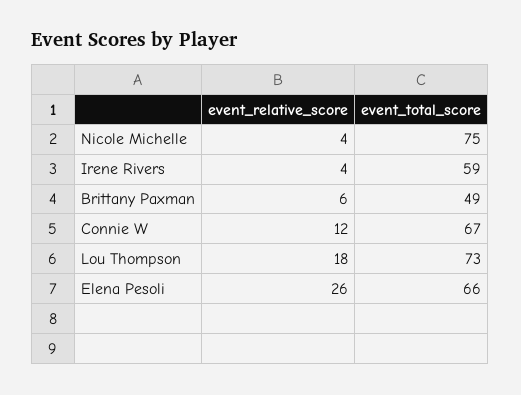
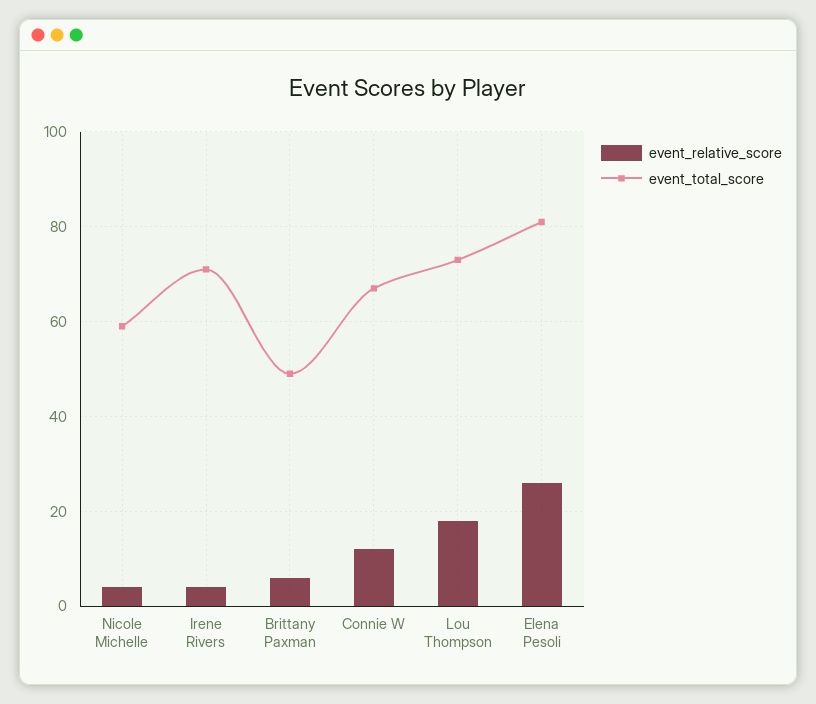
event_total_score, Nicole Michelle: 75 -> 60
event_total_score, Irene Rivers: 59 -> 70
event_total_score, Elena Pesoli: 66 -> 80

